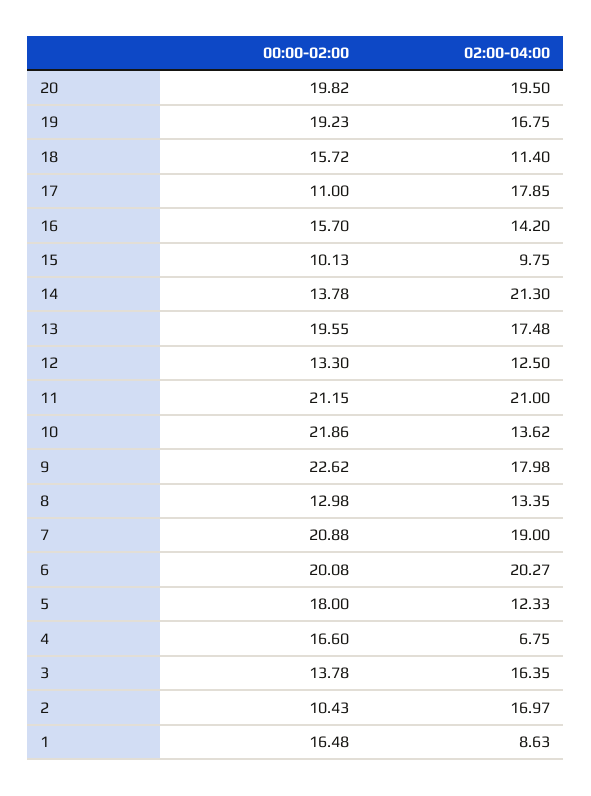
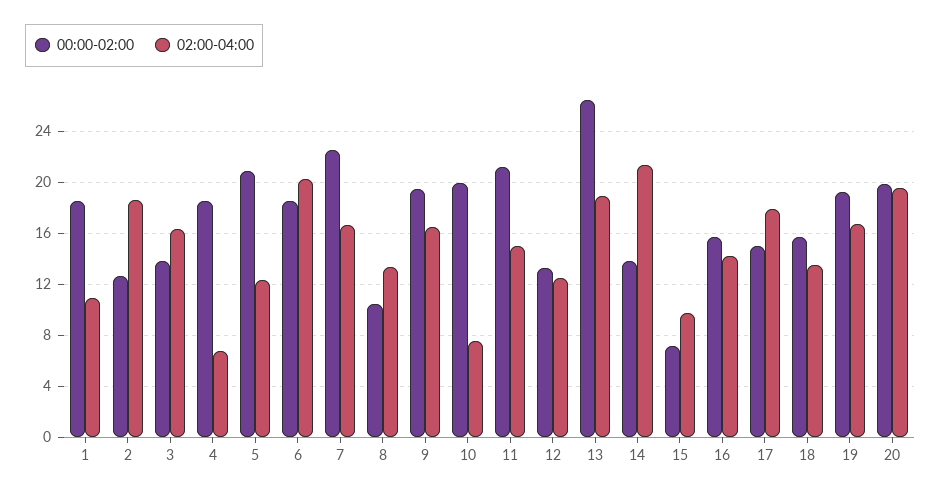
02:00-04:00, 18: 11.4 -> 13.5
00:00-02:00, 17: 11 -> 15
00:00-02:00, 15: 10.13 -> 7
00:00-02:00, 13: 19.55 -> 26.5
02:00-04:00, 13: 17.48 -> 19
02:00-04:00, 11: 21 -> 15
00:00-02:00, 10: 21.86 -> 20
02:00-04:00, 10: 13.62 -> 7.5
00:00-02:00, 9: 22.62 -> 19.5
02:00-04:00, 9: 17.98 -> 16.5
00:00-02:00, 8: 12.98 -> 10.5
00:00-02:00, 7: 20.88 -> 22.5
02:00-04:00, 7: 19 -> 16.5
00:00-02:00, 6: 20.08 -> 18.5
00:00-02:00, 5: 18 -> 21
00:00-02:00, 4: 16.6 -> 18.5
00:00-02:00, 2: 10.43 -> 12.5
02:00-04:00, 2: 16.97 -> 18.5
00:00-02:00, 1: 16.48 -> 18.5
02:00-04:00, 1: 8.63 -> 11

